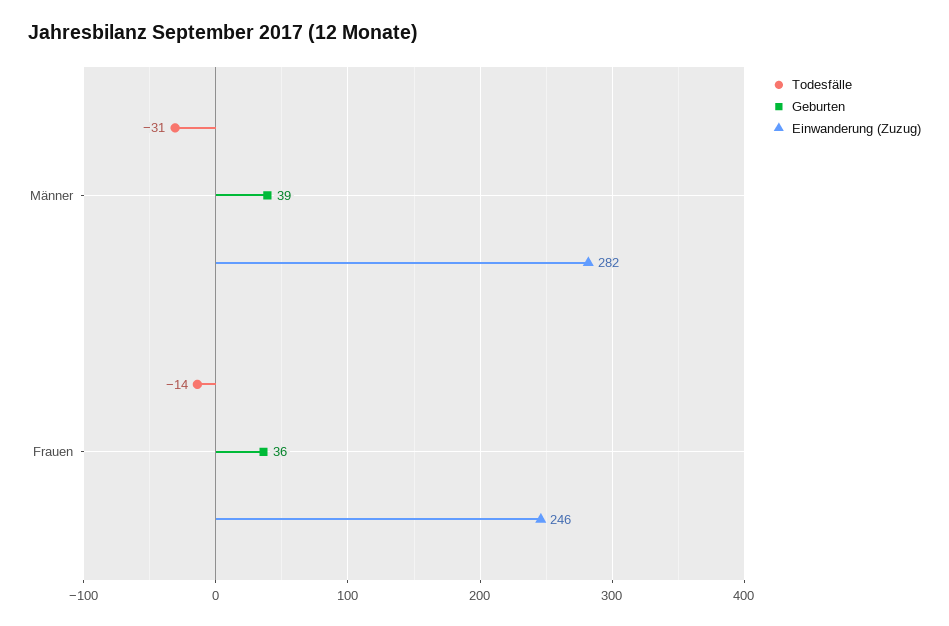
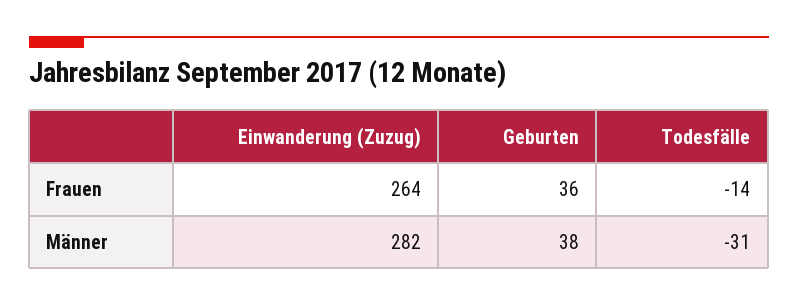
Geburten, Männer: 39 -> 38
Einwanderung (Zuzug), Frauen: 246 -> 264

